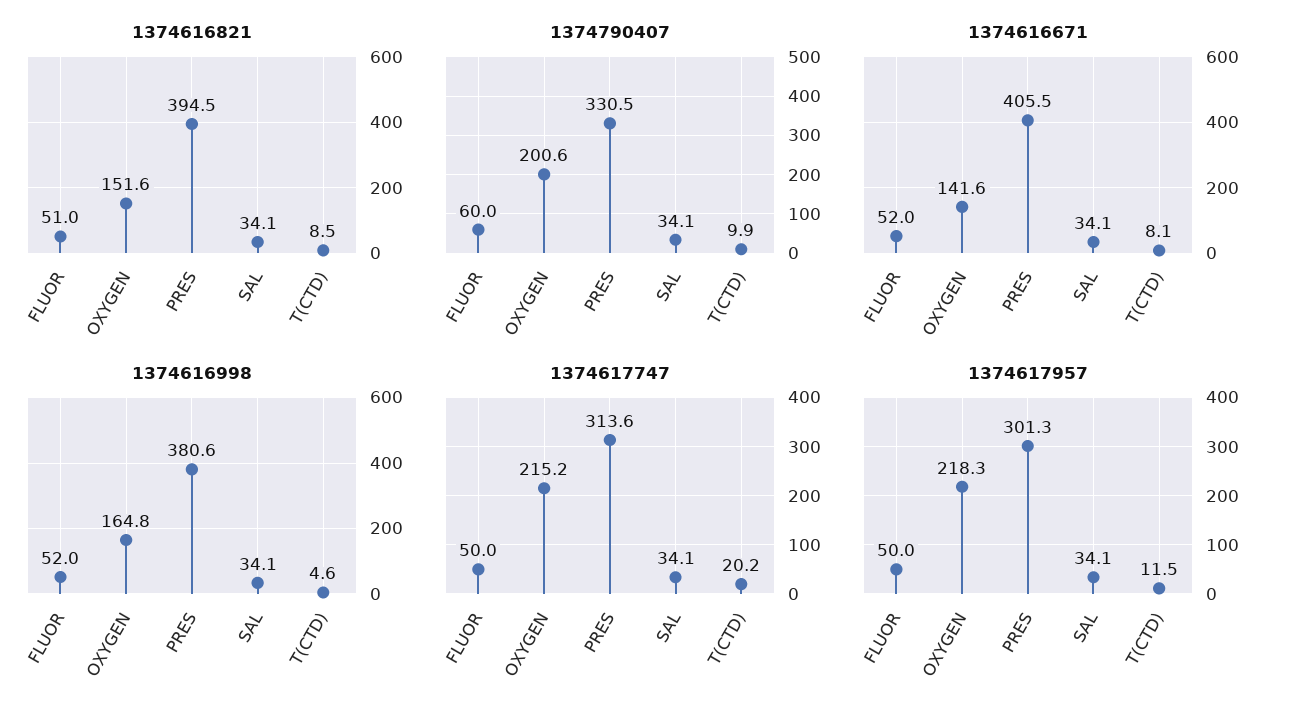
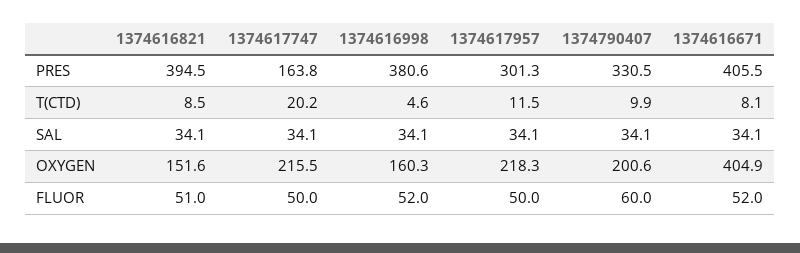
1374616671, OXYGEN: 141.6 -> 404.9
1374616998, OXYGEN: 164.8 -> 160.3
1374617747, OXYGEN: 215.2 -> 215.5
1374617747, PRES: 313.6 -> 163.8

